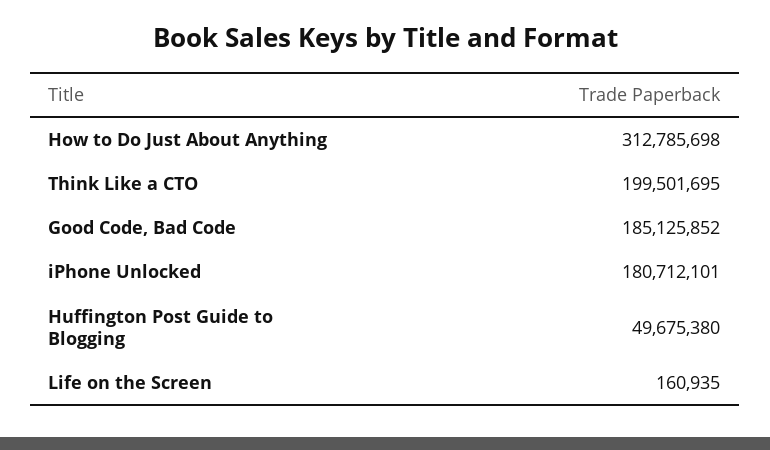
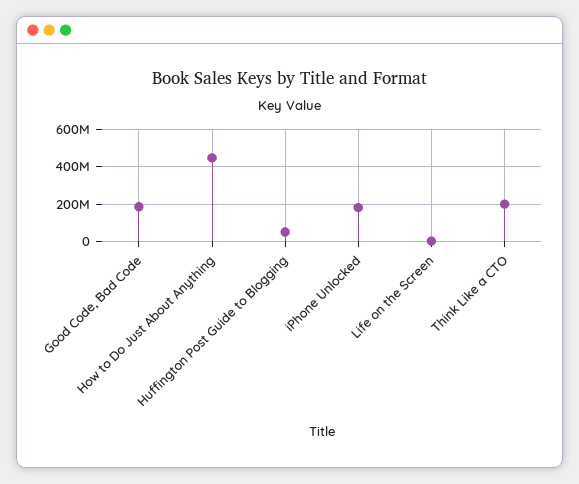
How to Do Just About Anything: 312785698 -> 450000000

